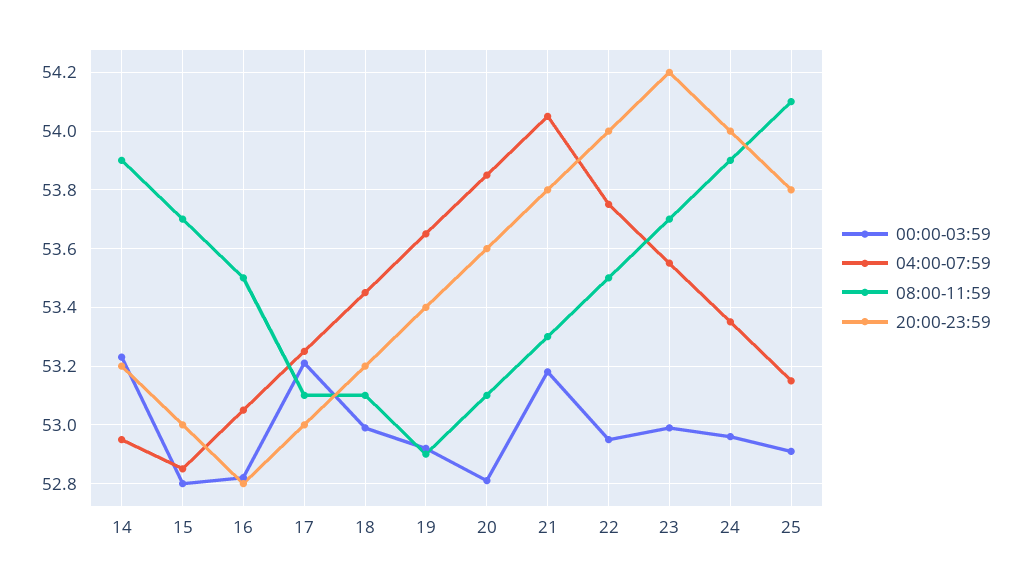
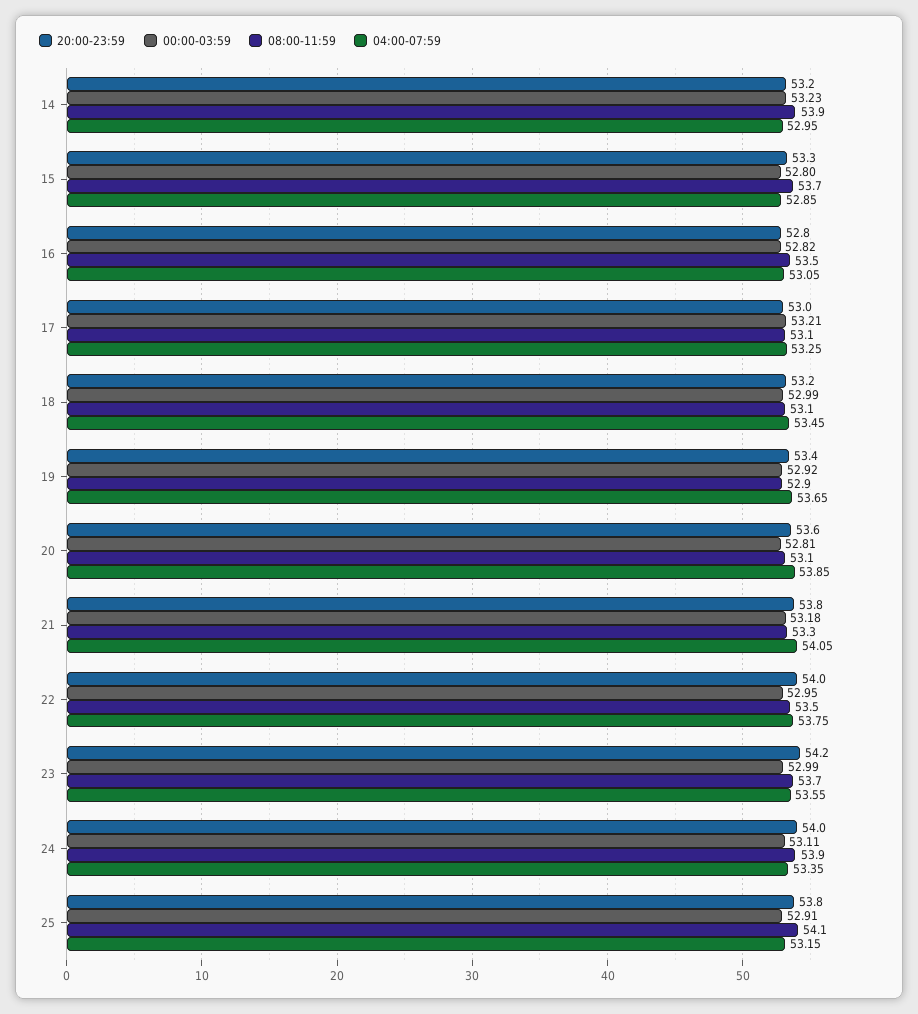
20:00-23:59, 15: 53 -> 53.3
00:00-03:59, 24: 52.95 -> 53.11

